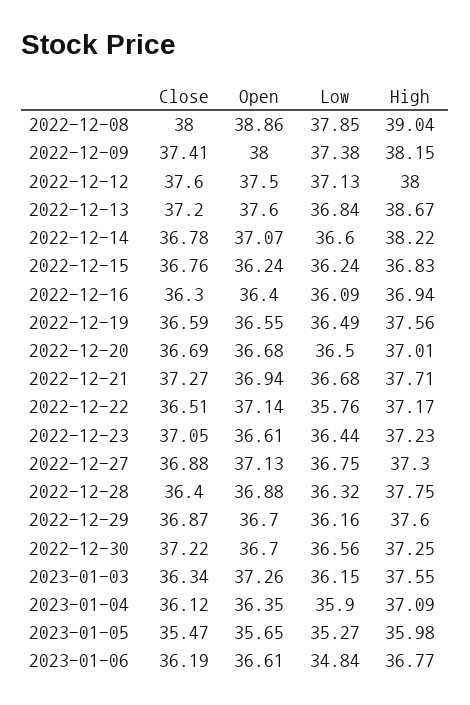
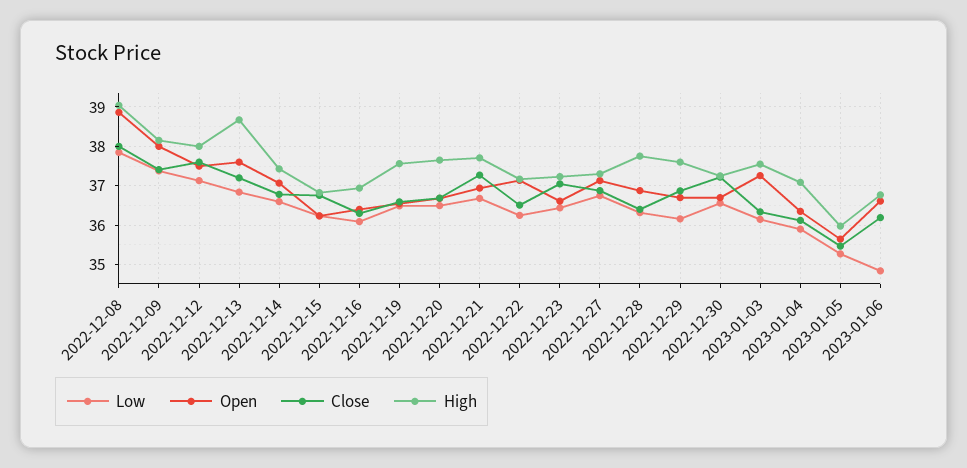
High, 2022-12-14: 38.22 -> 37.4
High, 2022-12-20: 37.01 -> 37.6
Low, 2022-12-22: 35.76 -> 36.2

